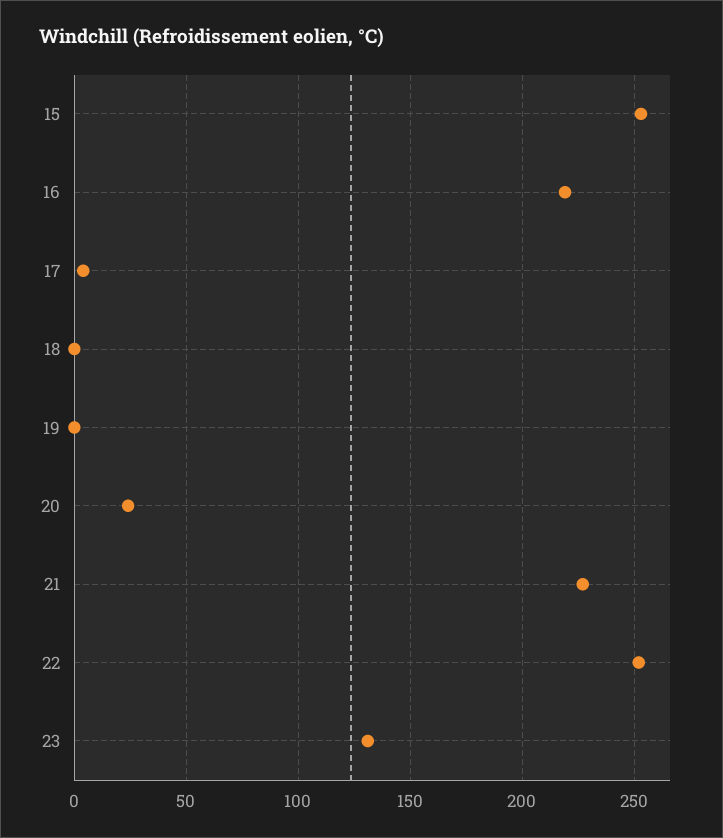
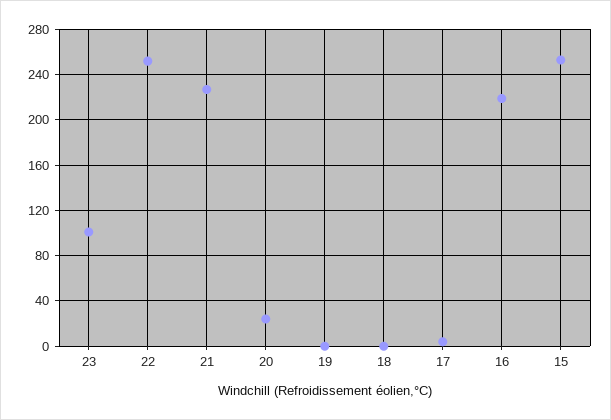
23: 130 -> 100

